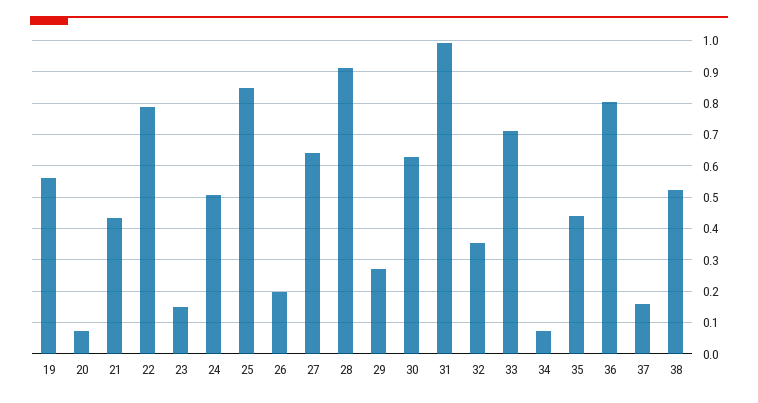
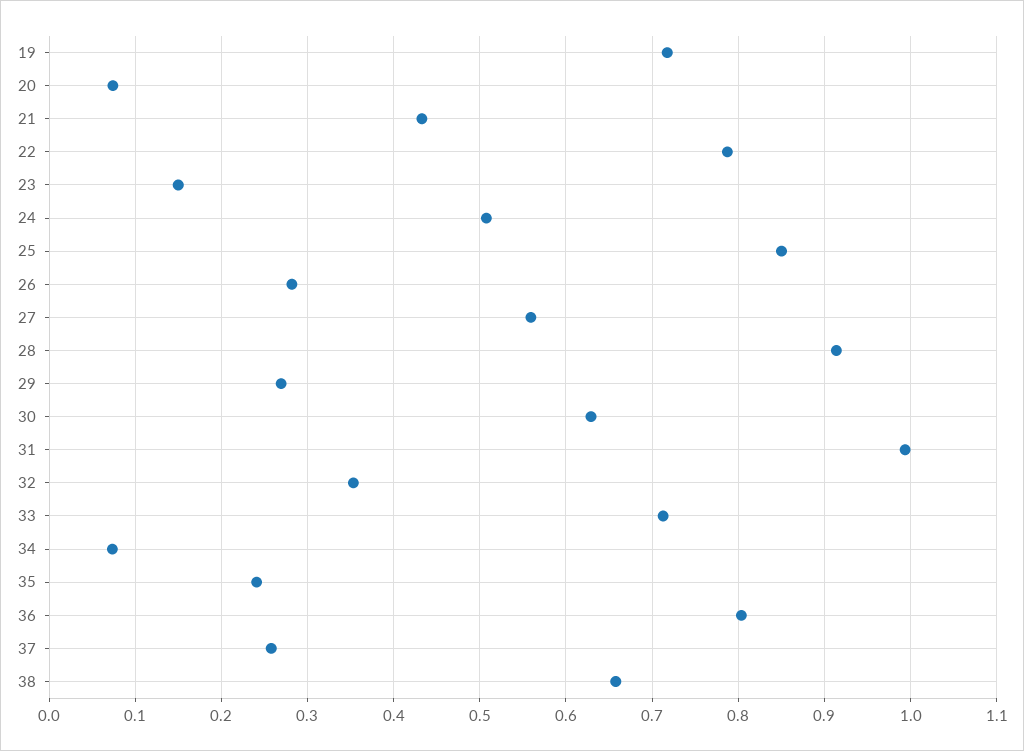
19: 0.56 -> 0.72
26: 0.2 -> 0.28
27: 0.64 -> 0.56
35: 0.44 -> 0.24
37: 0.16 -> 0.26
38: 0.52 -> 0.66

